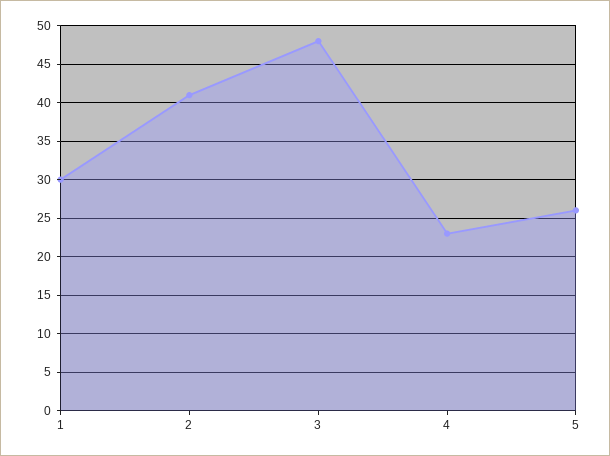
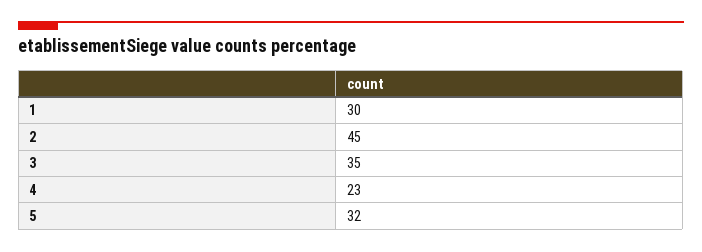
2: 41 -> 45
3: 48 -> 35
5: 26 -> 32

